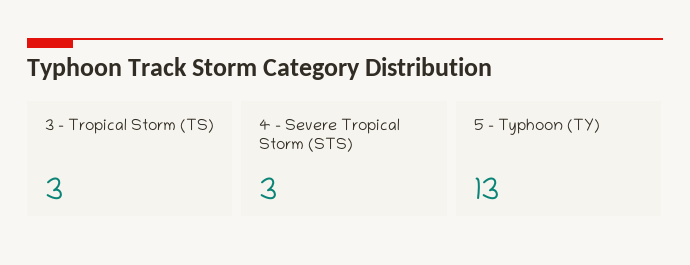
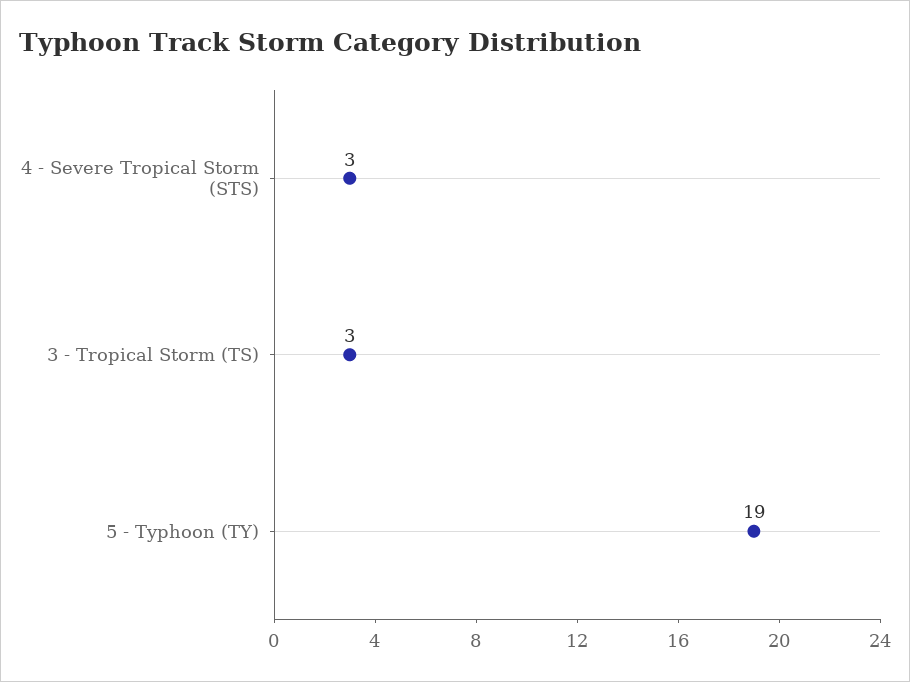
5 - Typhoon (TY): 13 -> 19

